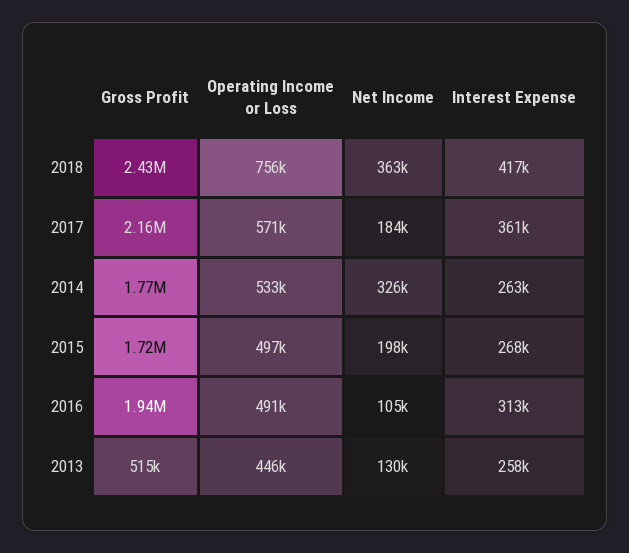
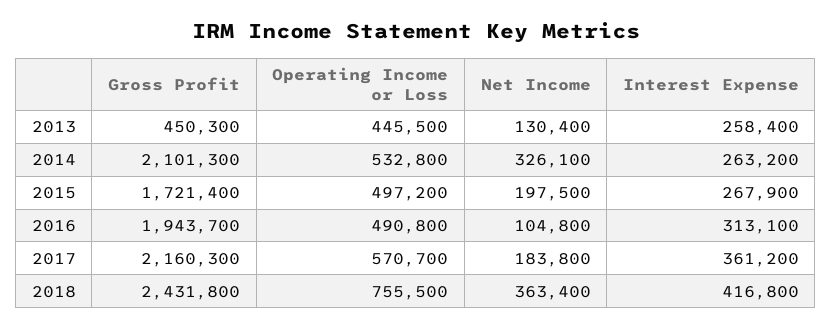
Gross Profit, 2014: 1770000 -> 2101300
Gross Profit, 2013: 515000 -> 450300

